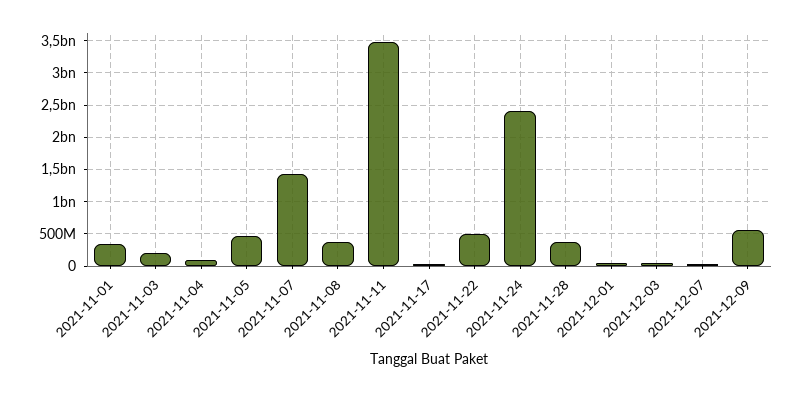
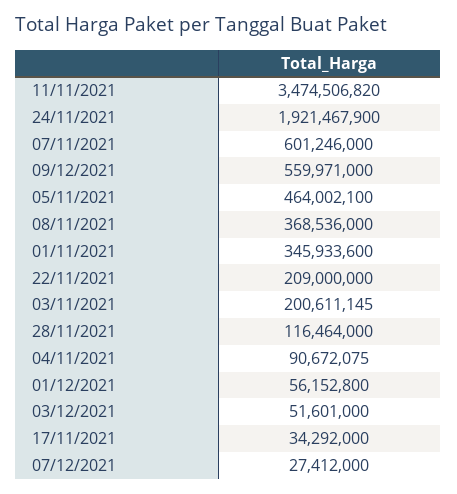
2021-11-07: 1400000000 -> 601246000
2021-11-22: 500000000 -> 209000000
2021-11-24: 2400000000 -> 1921467900
2021-11-28: 400000000 -> 116464000

